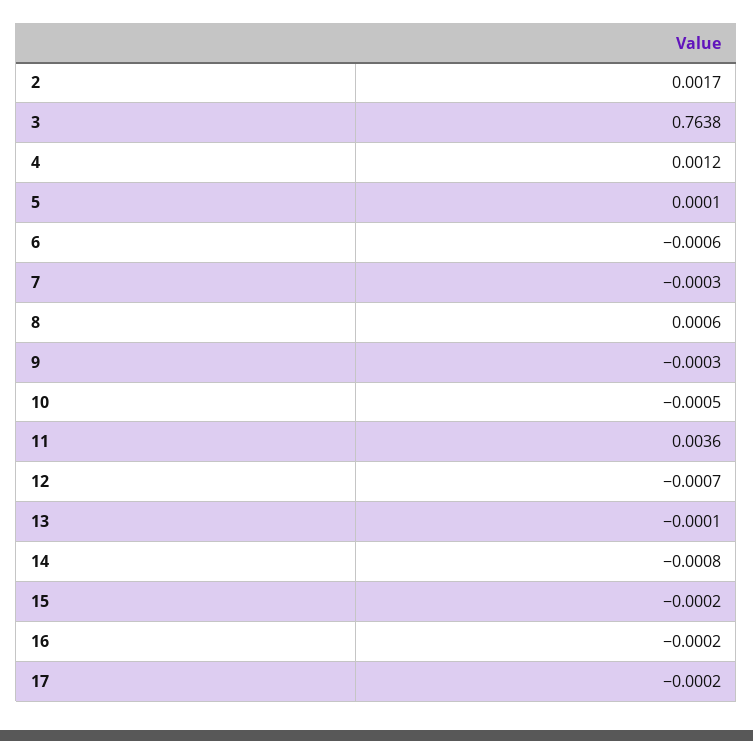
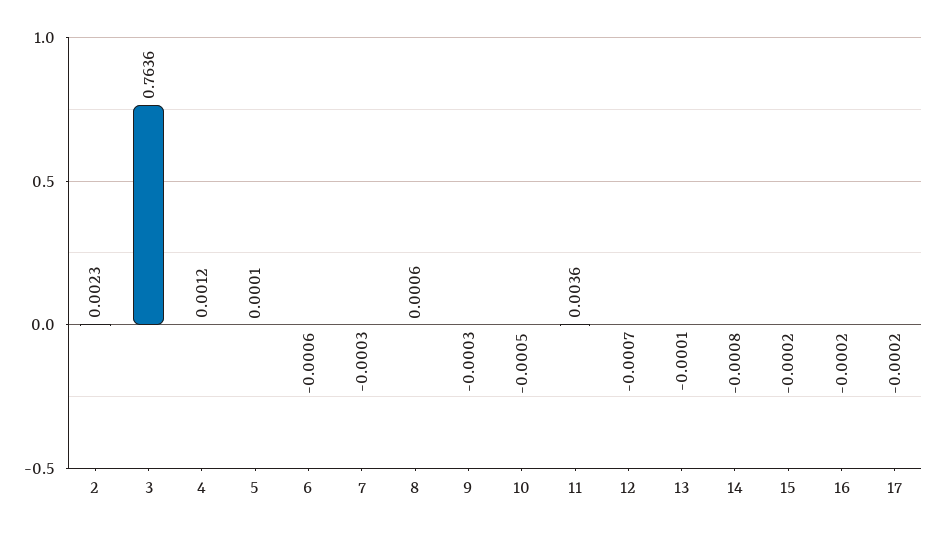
2: 0.0017 -> 0.0023
3: 0.7638 -> 0.7636

